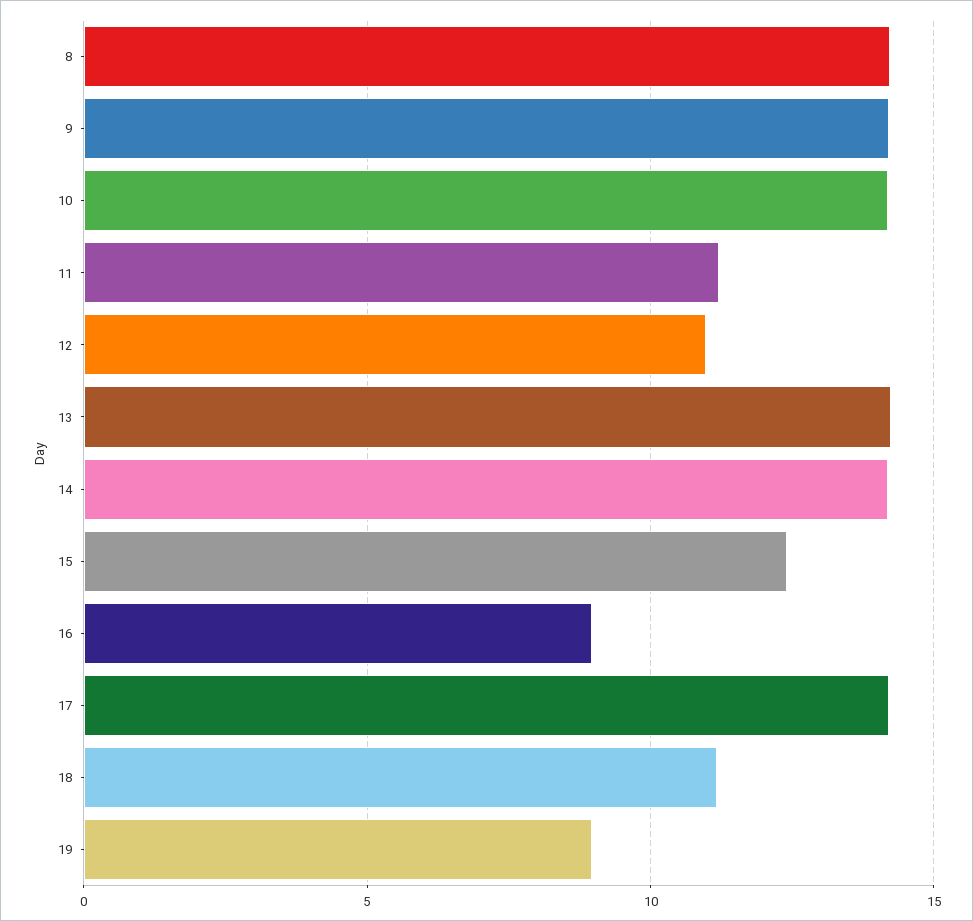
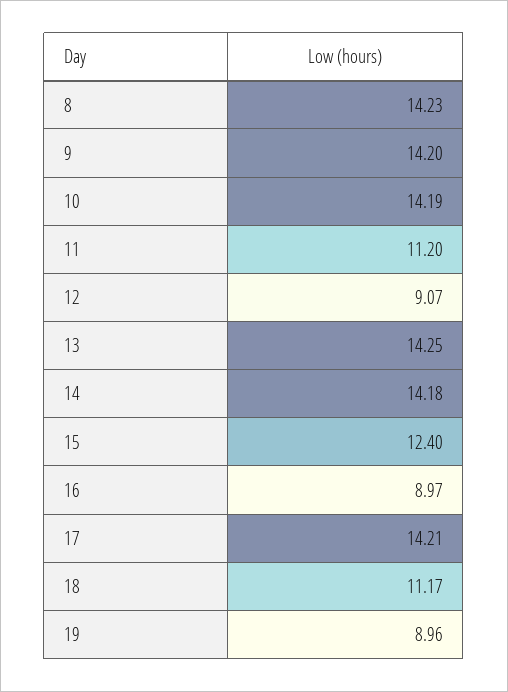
12: 11 -> 9.07

